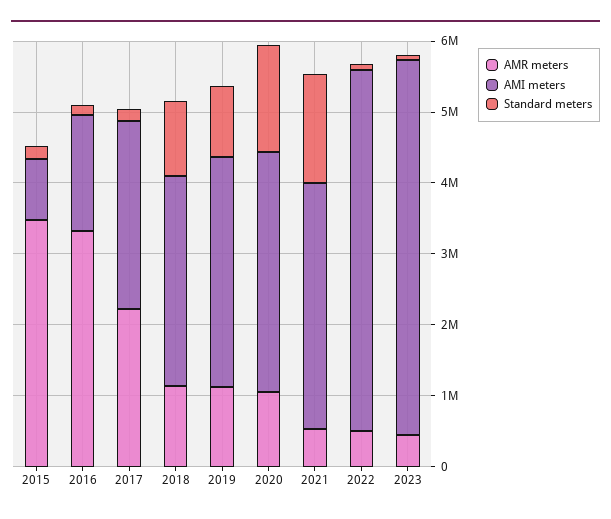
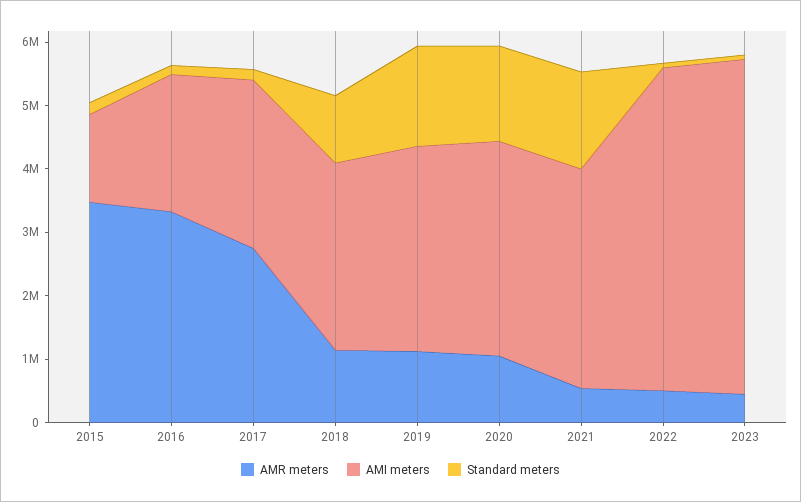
AMI meters, 2015: 800000 -> 1400000
AMI meters, 2016: 1600000 -> 2200000
AMR meters, 2017: 2200000 -> 2800000
Standard meters, 2019: 1000000 -> 1600000

